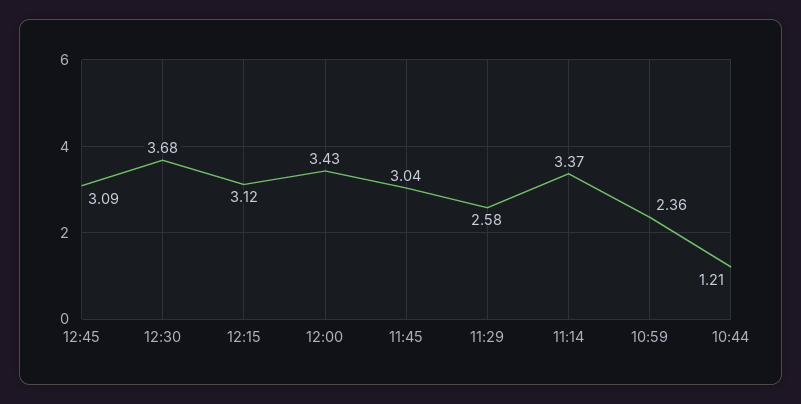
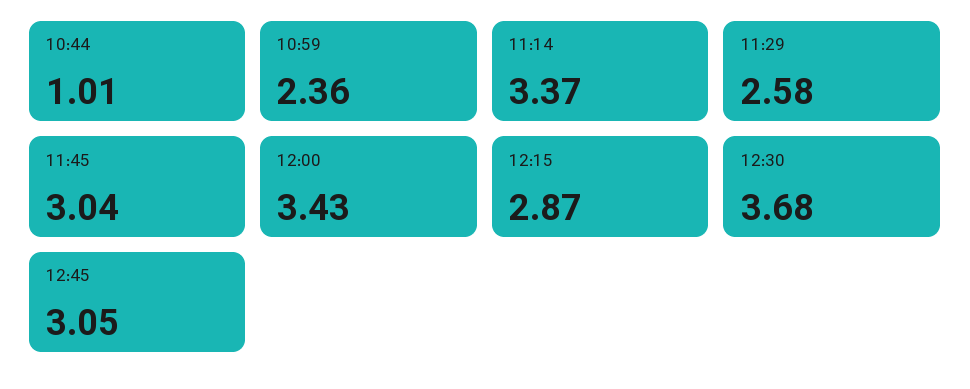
12:45: 3.09 -> 3.05
12:15: 3.12 -> 2.87
10:44: 1.21 -> 1.01

